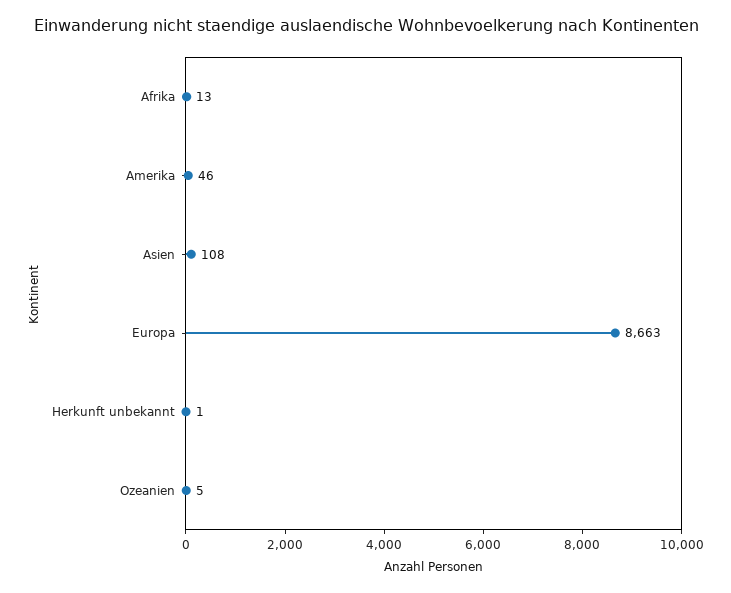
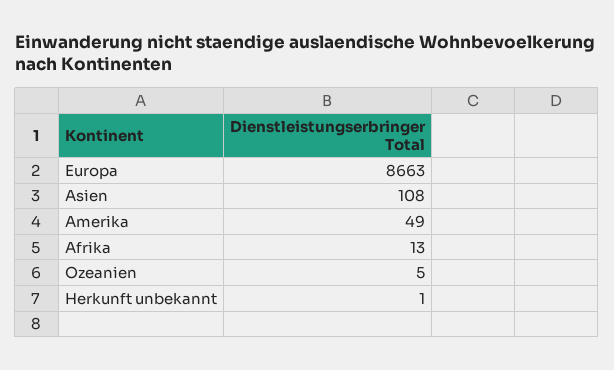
Amerika: 46 -> 49

